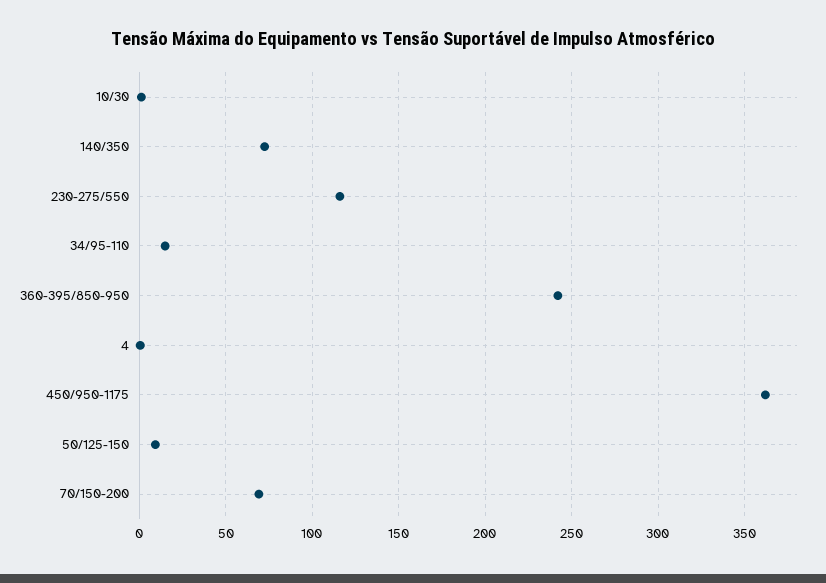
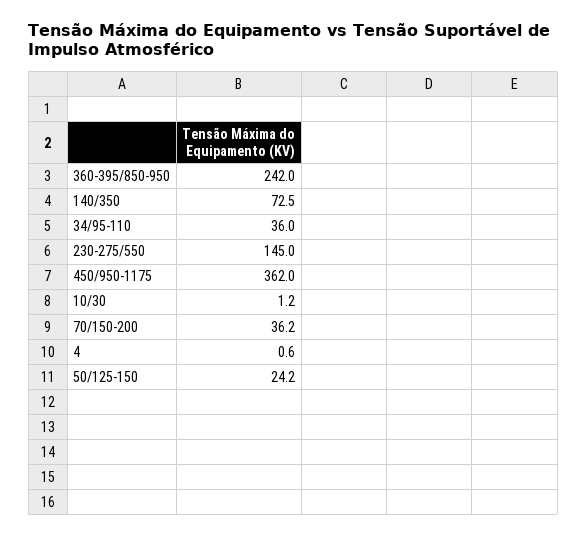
230-275/550: 115 -> 145
34/95-110: 15 -> 36
50/125-150: 10 -> 24.2
70/150-200: 70 -> 36.2

